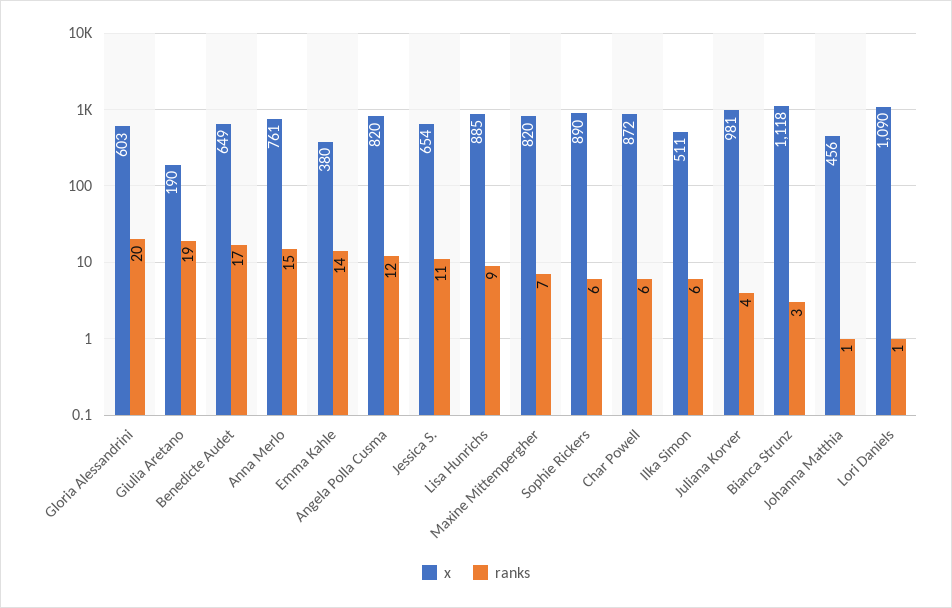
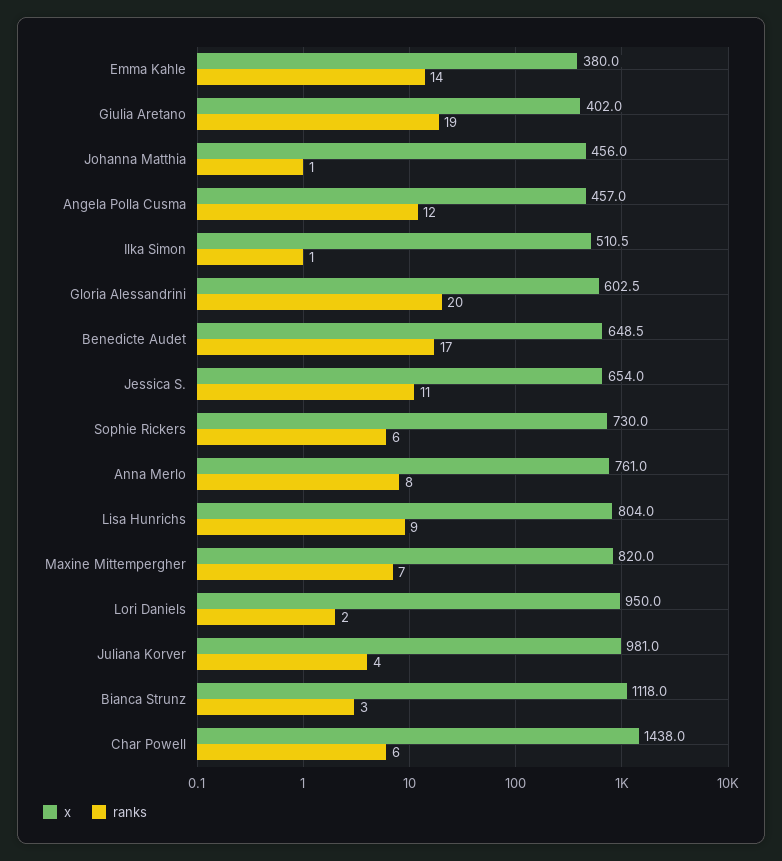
x, Giulia Aretano: 190 -> 402
ranks, Anna Merlo: 15 -> 8
x, Angela Polla Cusma: 820 -> 457
x, Lisa Hunrichs: 885 -> 804
x, Sophie Rickers: 890 -> 730
x, Char Powell: 872 -> 1438
ranks, Ilka Simon: 6 -> 1
x, Lori Daniels: 1090 -> 950
ranks, Lori Daniels: 1 -> 2

